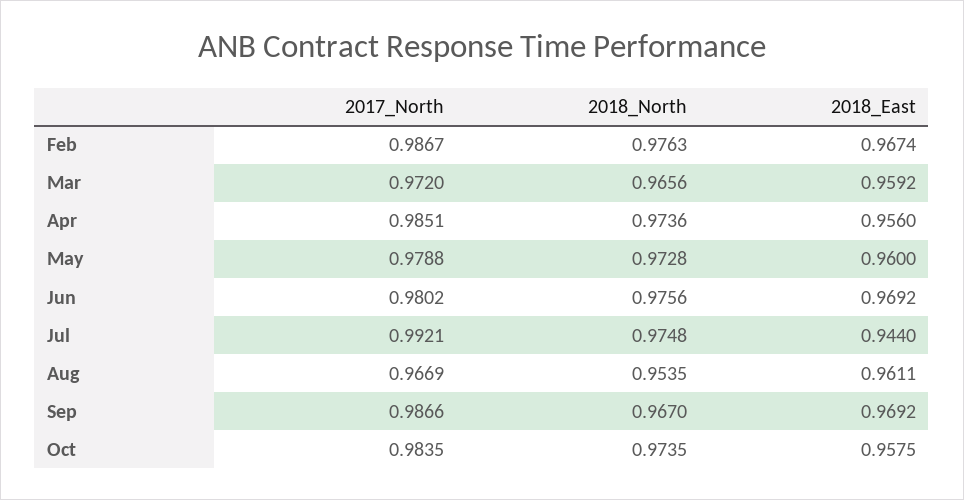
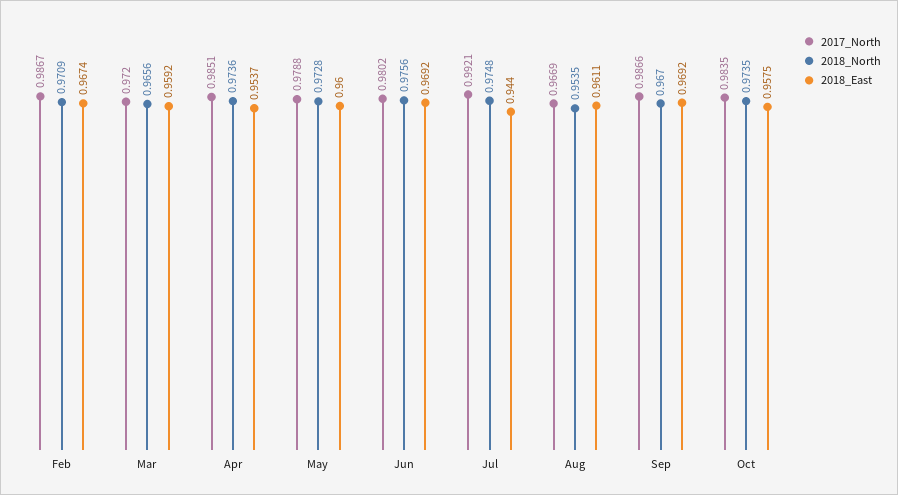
2018_North, Feb: 0.9763 -> 0.9709
2018_East, Apr: 0.956 -> 0.9537

